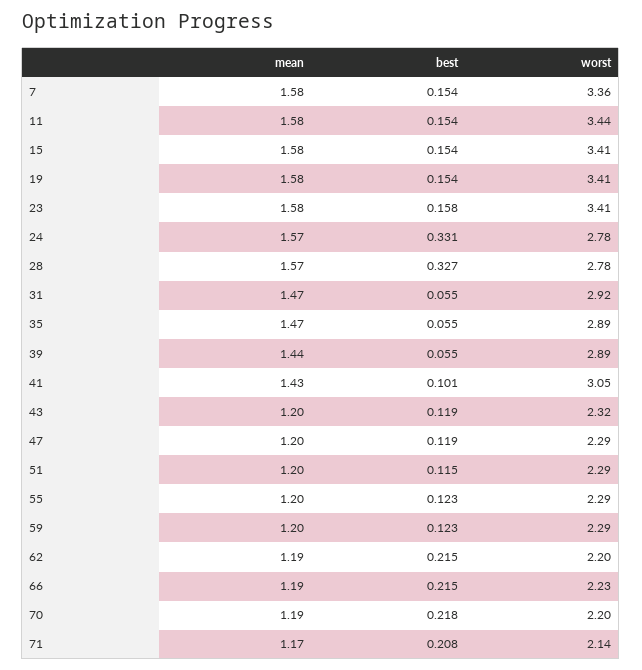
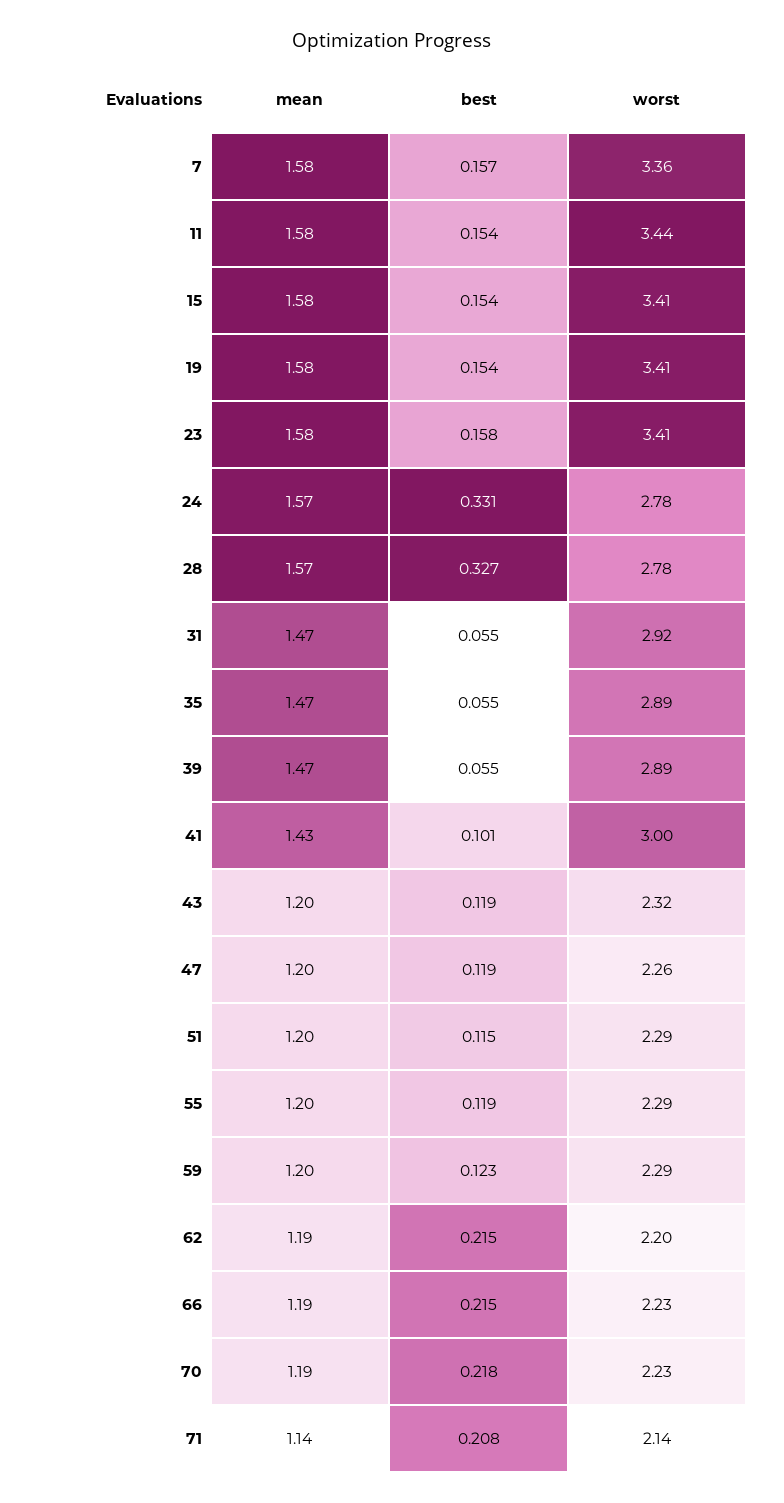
best, 7: 0.154 -> 0.157
mean, 39: 1.44 -> 1.47
worst, 41: 3.05 -> 3
worst, 47: 2.29 -> 2.26
best, 55: 0.123 -> 0.119
worst, 70: 2.2 -> 2.23
mean, 71: 1.17 -> 1.14

